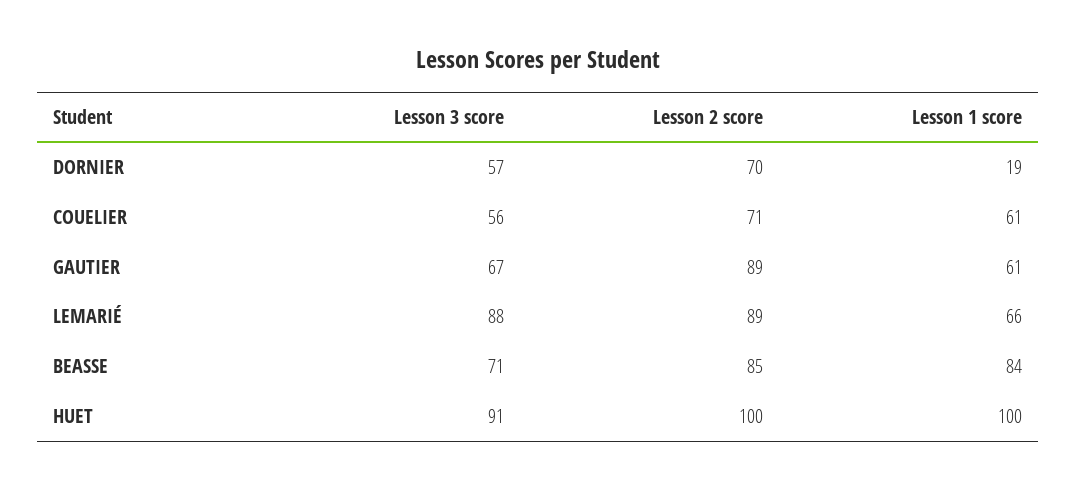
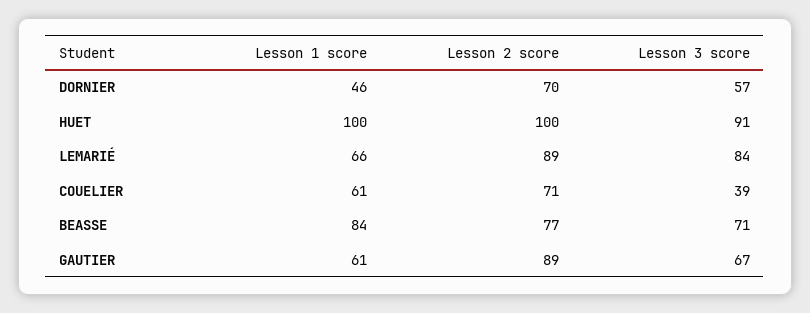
Lesson 1 score, DORNIER: 19 -> 46
Lesson 3 score, COUELIER: 56 -> 39
Lesson 3 score, LEMARIÉ: 88 -> 84
Lesson 2 score, BEASSE: 85 -> 77

